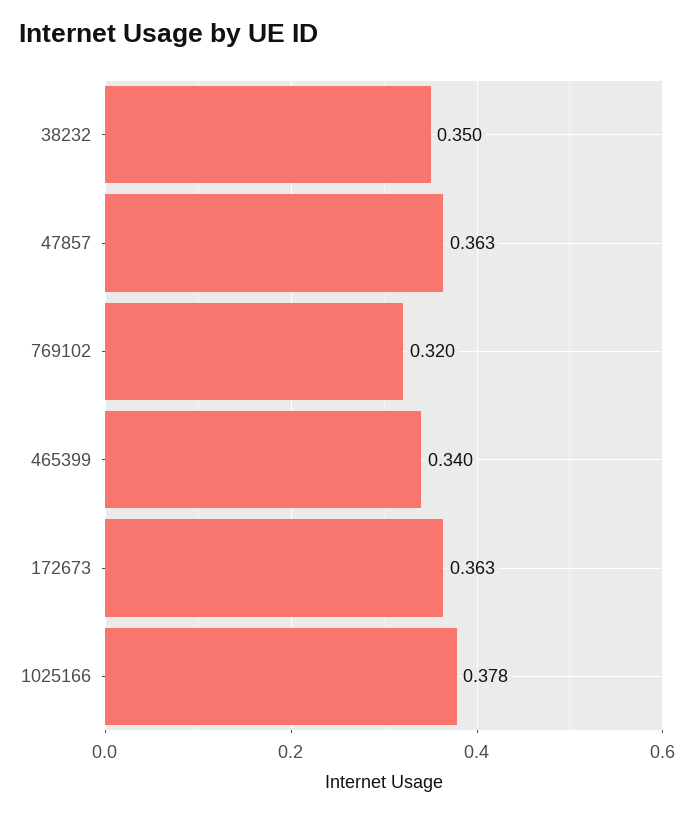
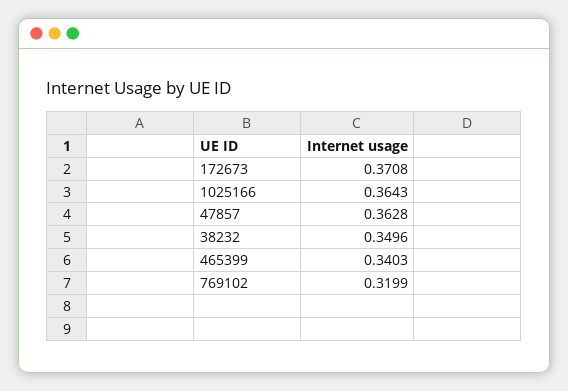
172673: 0.363 -> 0.3708
1025166: 0.378 -> 0.3643

